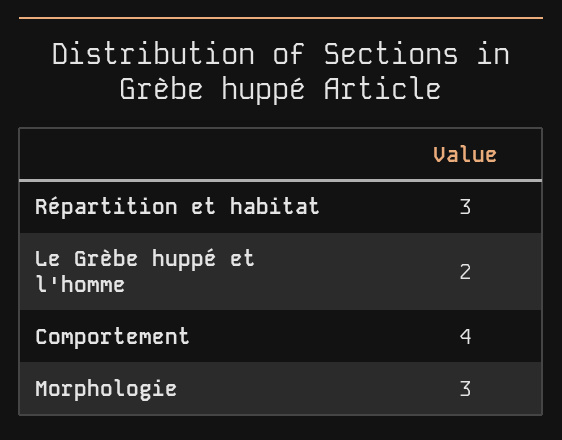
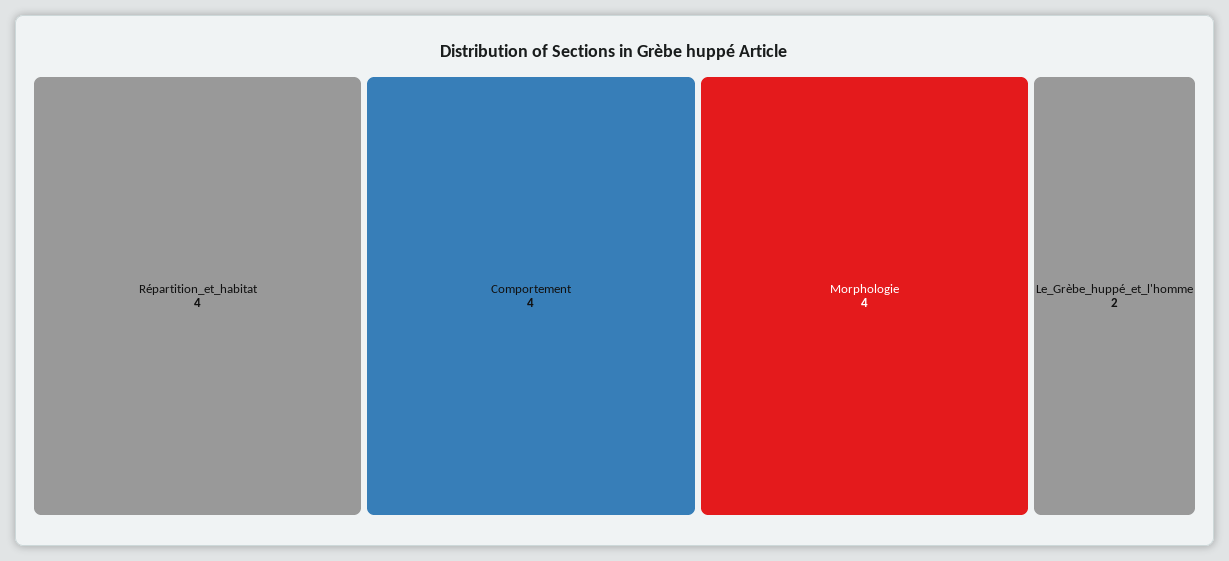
Répartition et habitat: 3 -> 4
Morphologie: 3 -> 4

